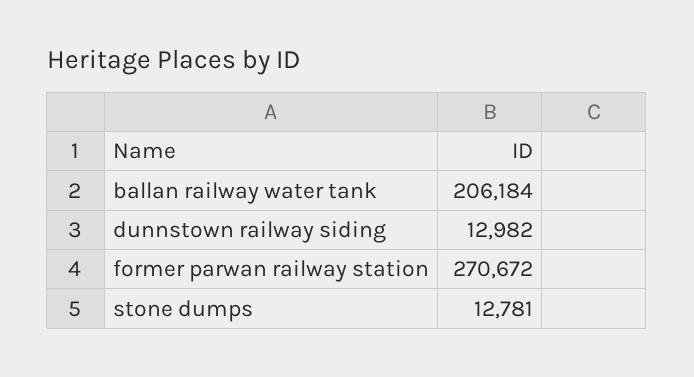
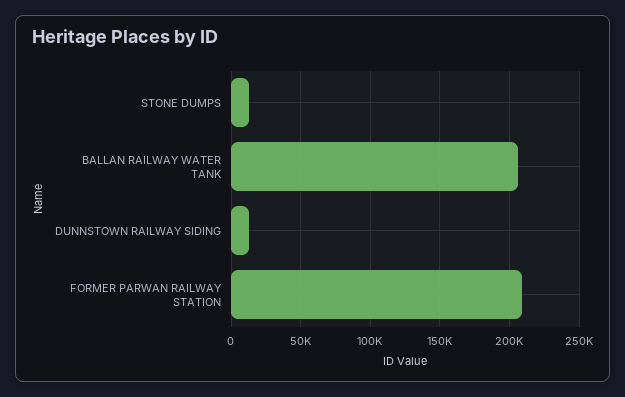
former parwan railway station: 270672 -> 210000

